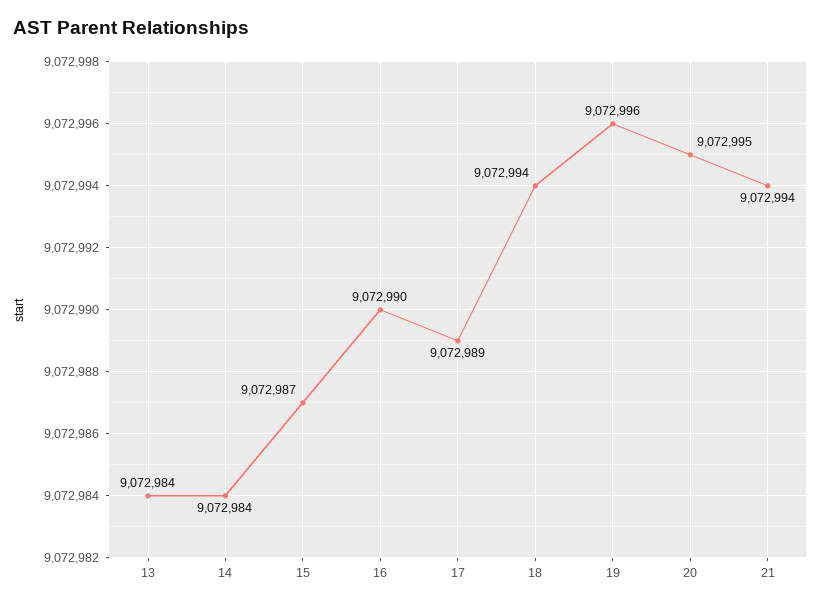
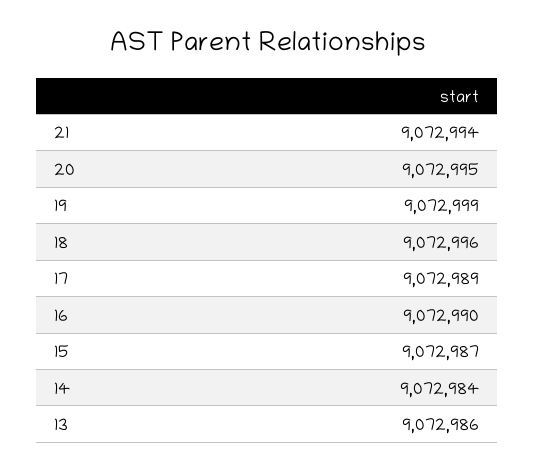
13: 9072984 -> 9072986
18: 9072994 -> 9072996
19: 9072996 -> 9072999

